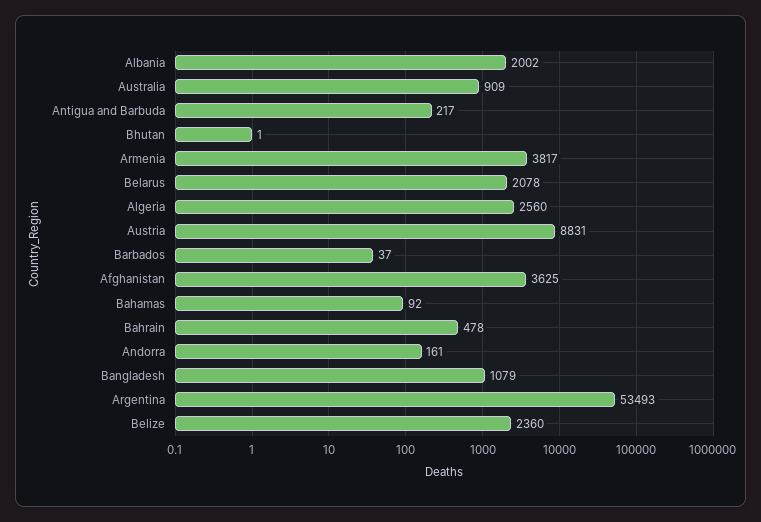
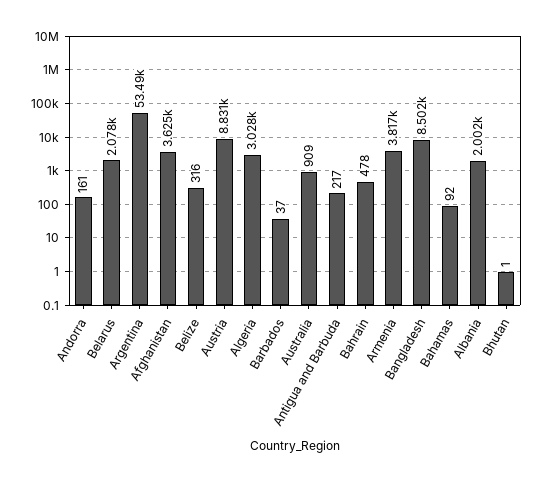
Algeria: 2560 -> 3028
Bangladesh: 1079 -> 8502
Belize: 2360 -> 316

